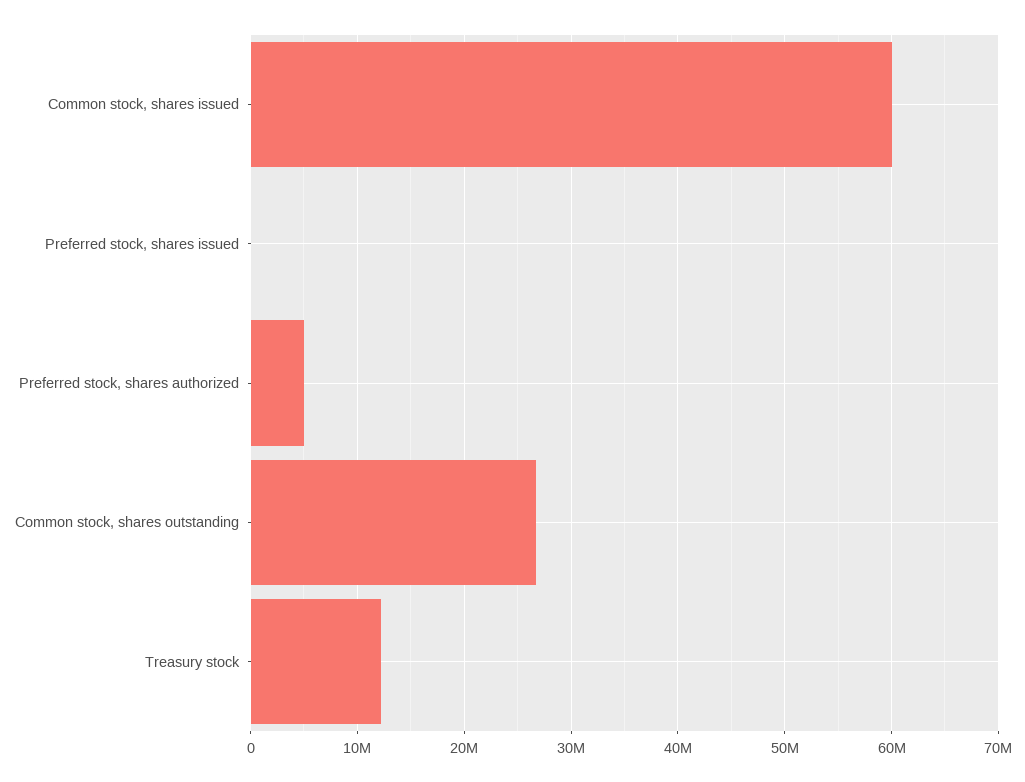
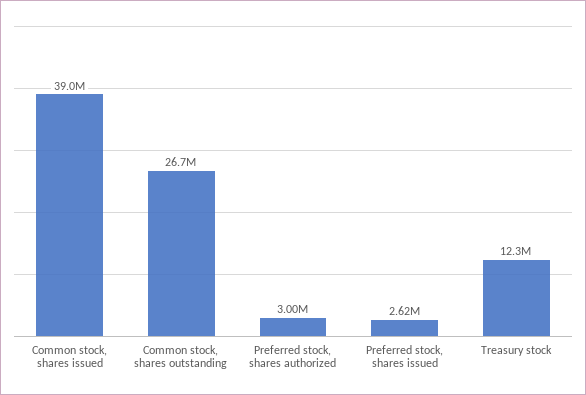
Common stock, shares issued: 60000000 -> 39000000
Preferred stock, shares issued: 0 -> 2620000
Preferred stock, shares authorized: 5000000 -> 3000000

